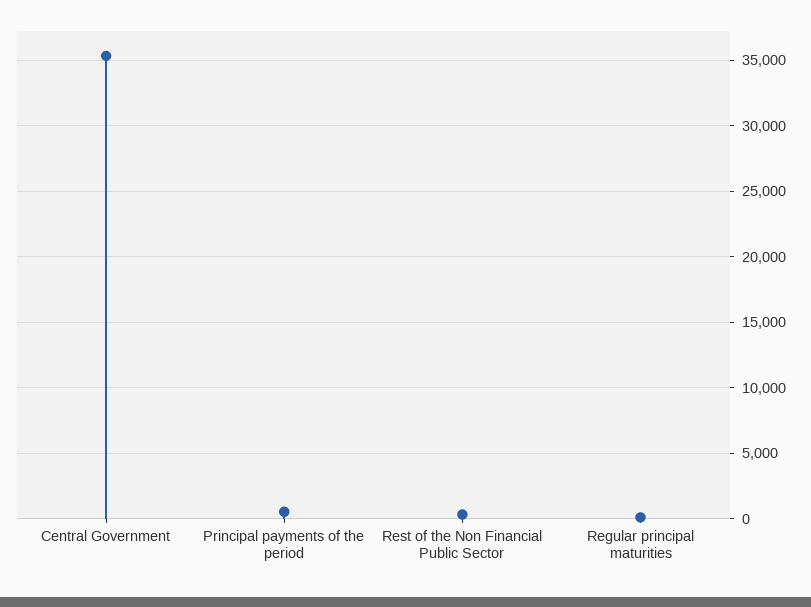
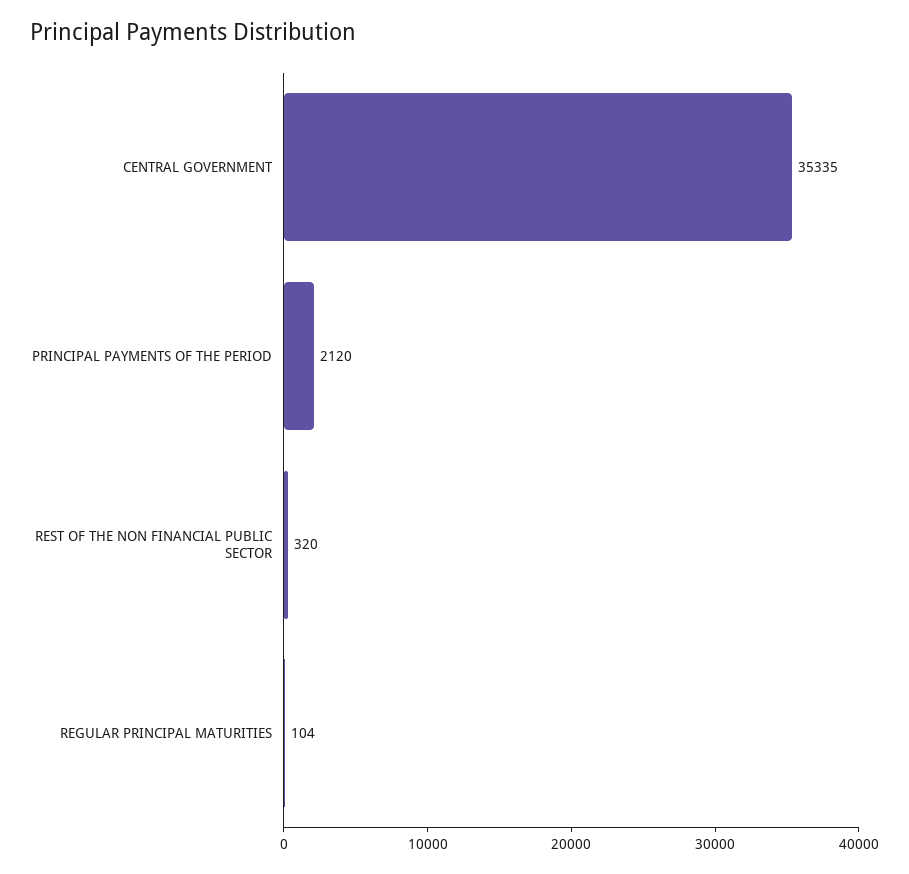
Principal payments of the period: 500 -> 2120

